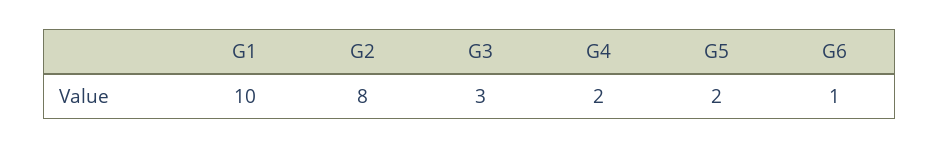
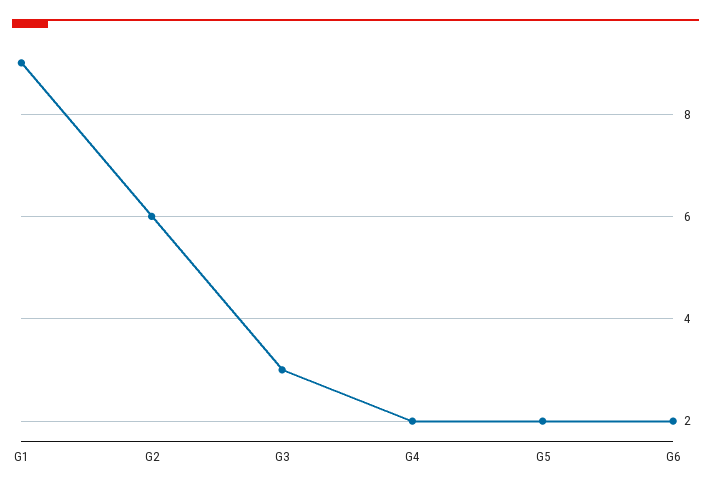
G1: 10 -> 9
G2: 8 -> 6
G6: 1 -> 2

